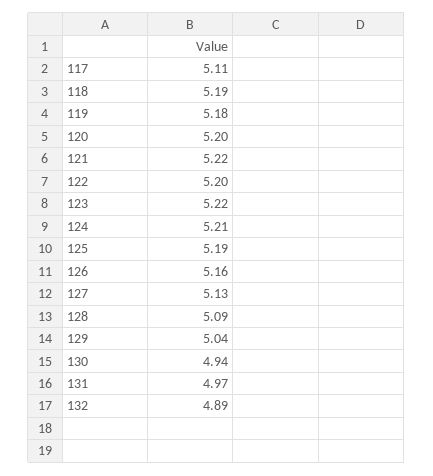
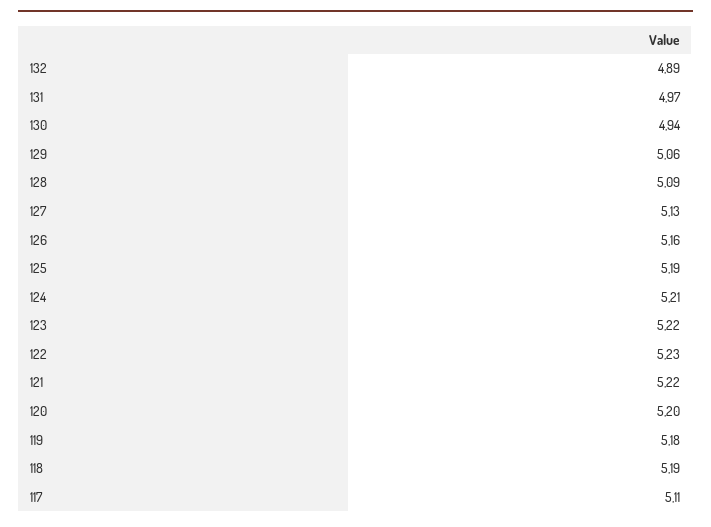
122: 5.2 -> 5.23
129: 5.04 -> 5.06

